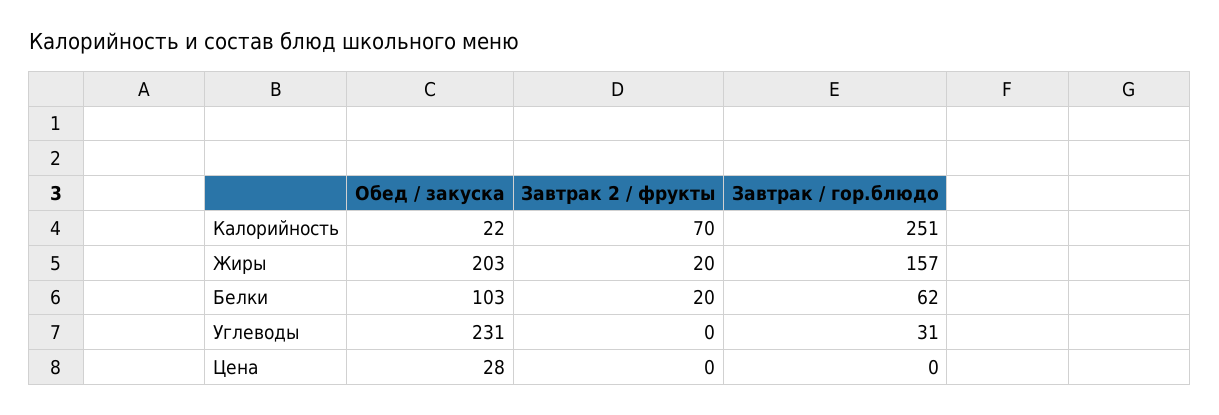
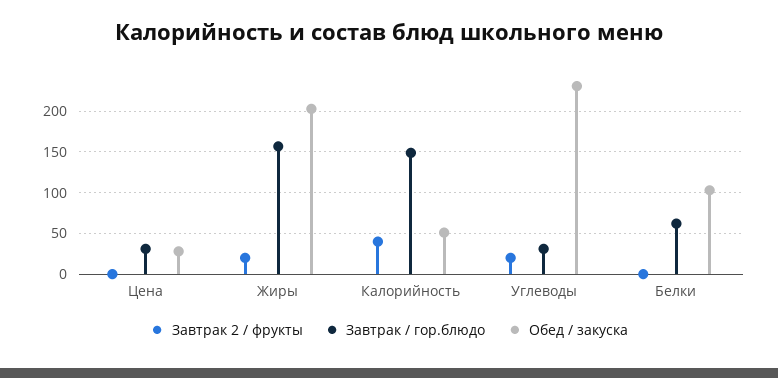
Обед / закуска, Калорийность: 22 -> 50
Завтрак 2 / фрукты, Калорийность: 70 -> 40
Завтрак / гор.блюдо, Калорийность: 251 -> 150
Завтрак 2 / фрукты, Белки: 20 -> 0
Завтрак 2 / фрукты, Углеводы: 0 -> 20
Завтрак / гор.блюдо, Цена: 0 -> 30

